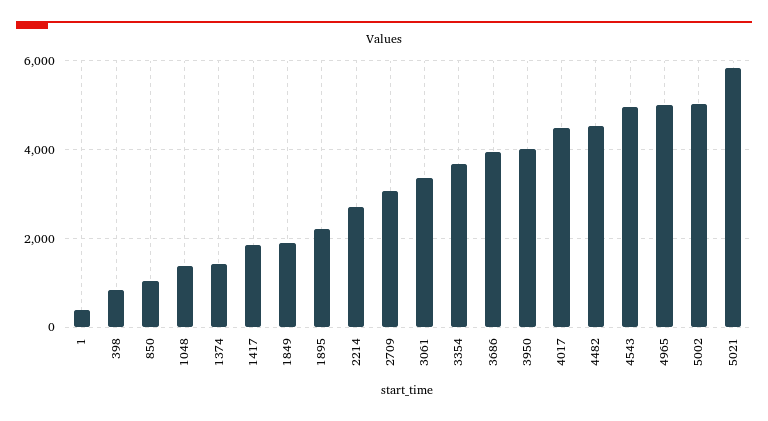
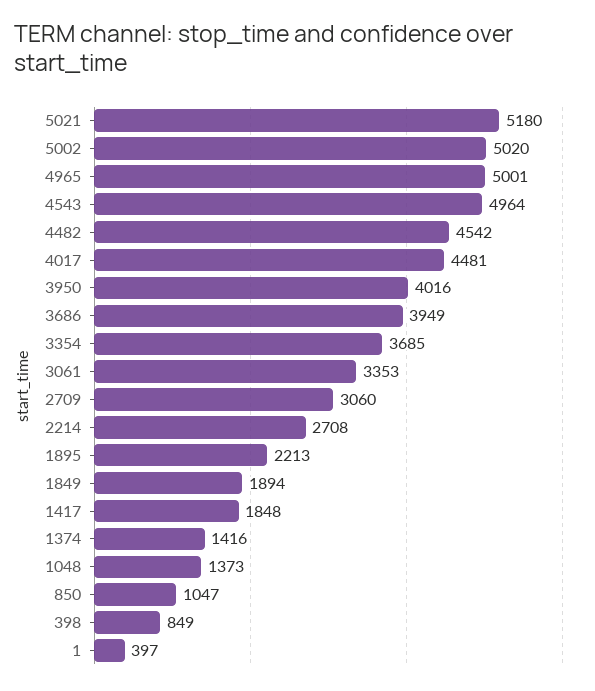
5021: 5800 -> 5180

